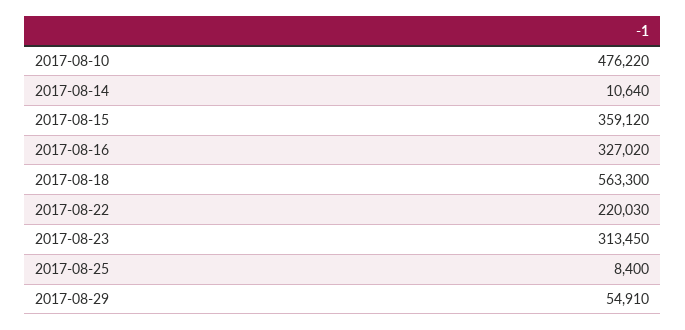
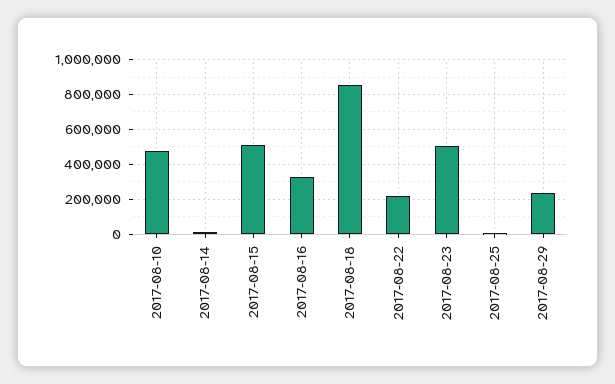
2017-08-15: 359120 -> 500000
2017-08-18: 563300 -> 850000
2017-08-23: 313450 -> 500000
2017-08-29: 54910 -> 250000

